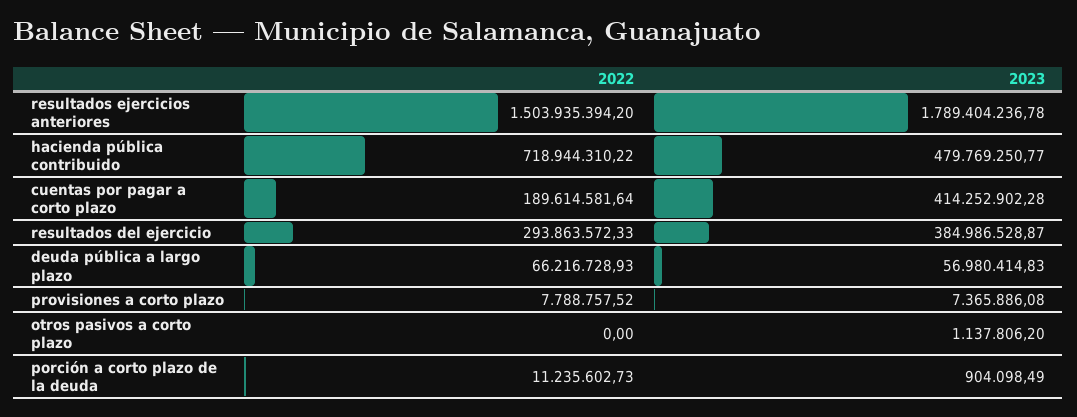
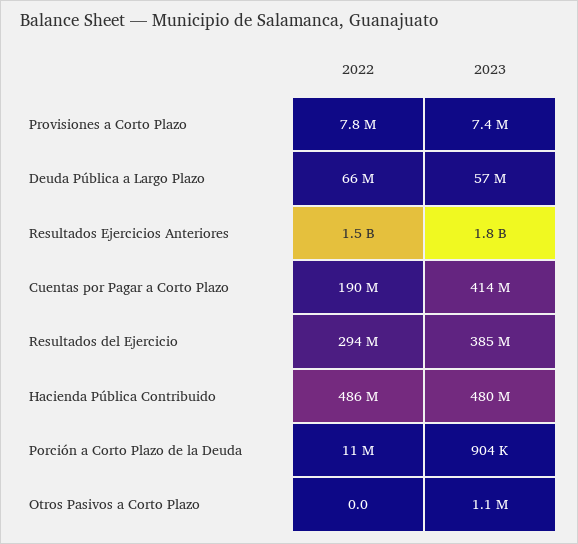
2022, hacienda pública contribuido: 718944310.22 -> 486000000

